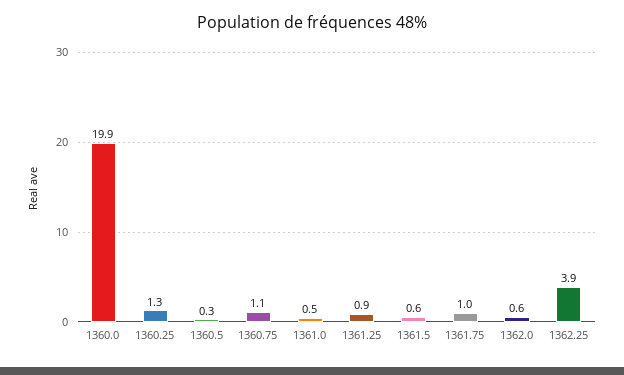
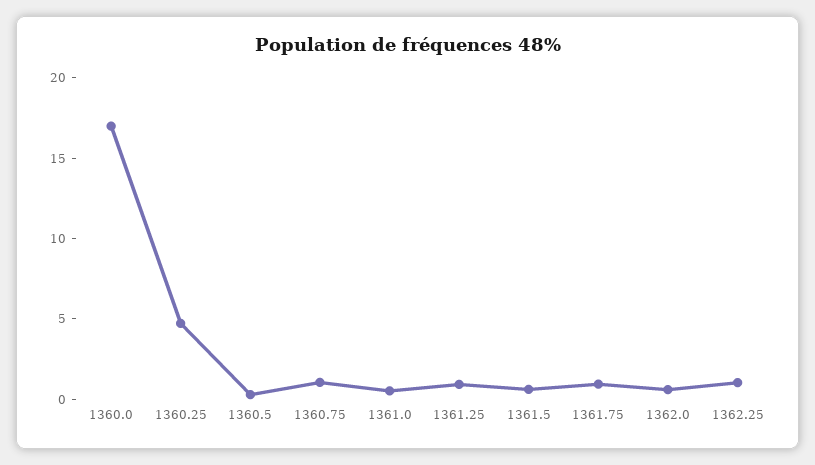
1360.0: 19.9 -> 17
1360.25: 1.3 -> 5
1362.25: 3.9 -> 1

